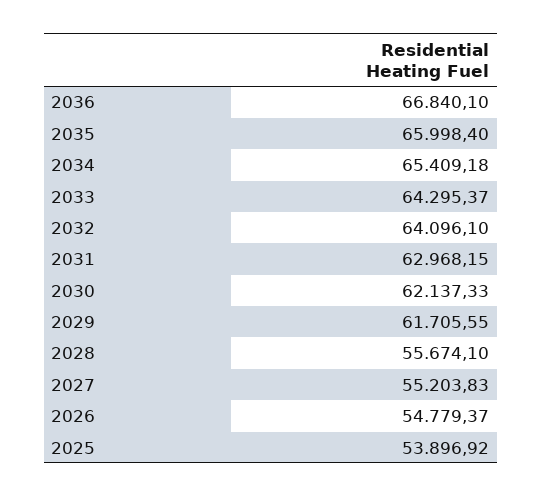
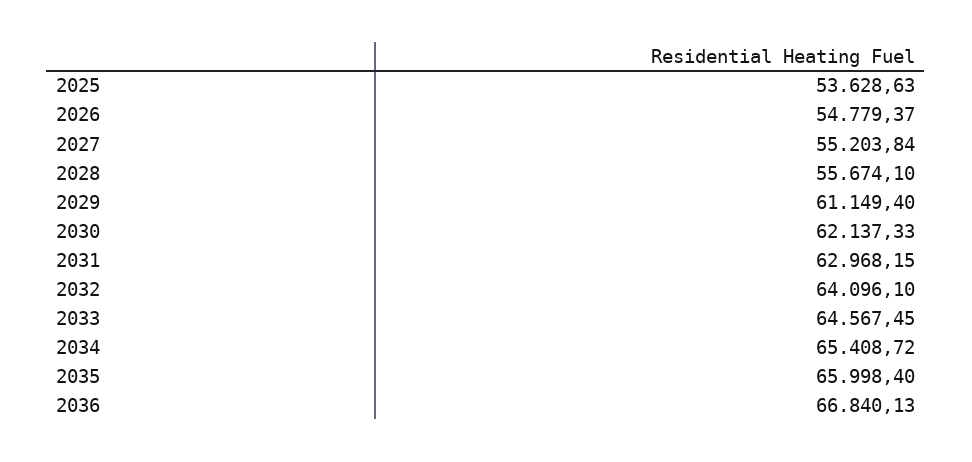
2036: 66840.1 -> 66840.13
2034: 65409.18 -> 65408.72
2033: 64295.37 -> 64567.45
2029: 61705.55 -> 61149.4
2027: 55203.83 -> 55203.84
2025: 53896.92 -> 53628.63

